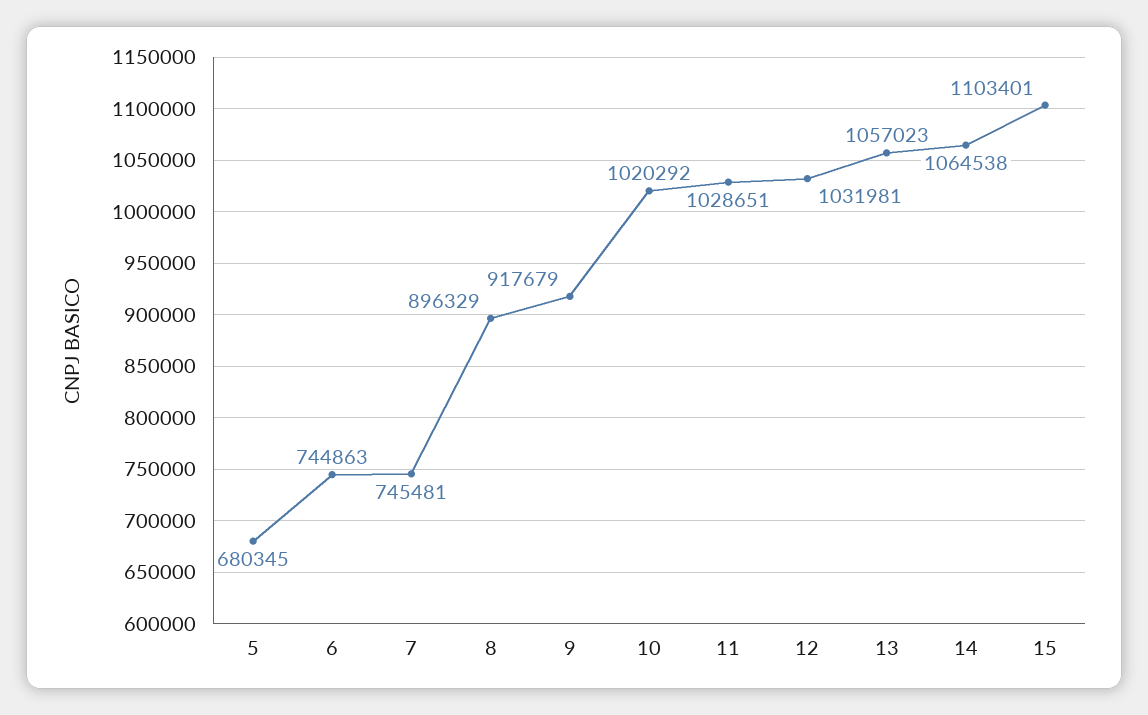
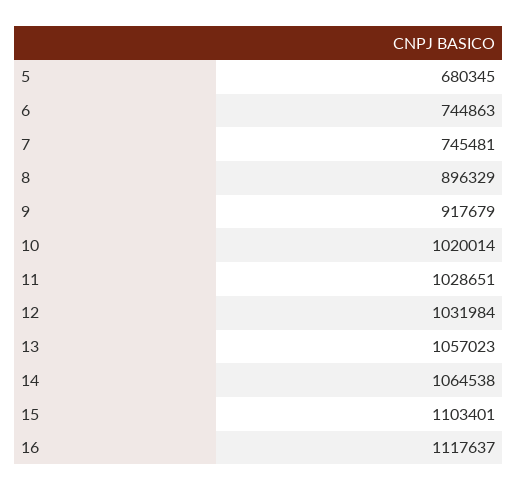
10: 1020292 -> 1020014
12: 1031981 -> 1031984
16: none -> 1117637

